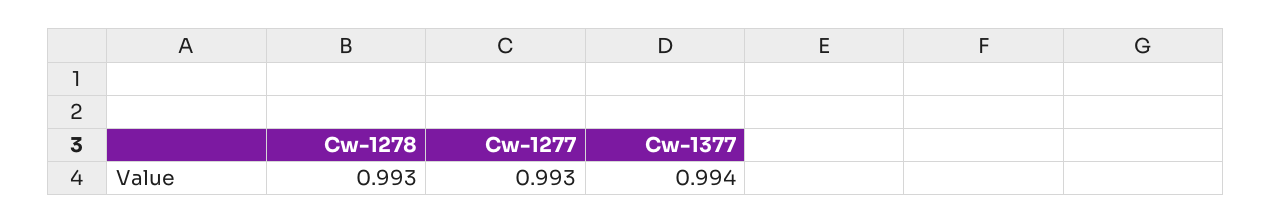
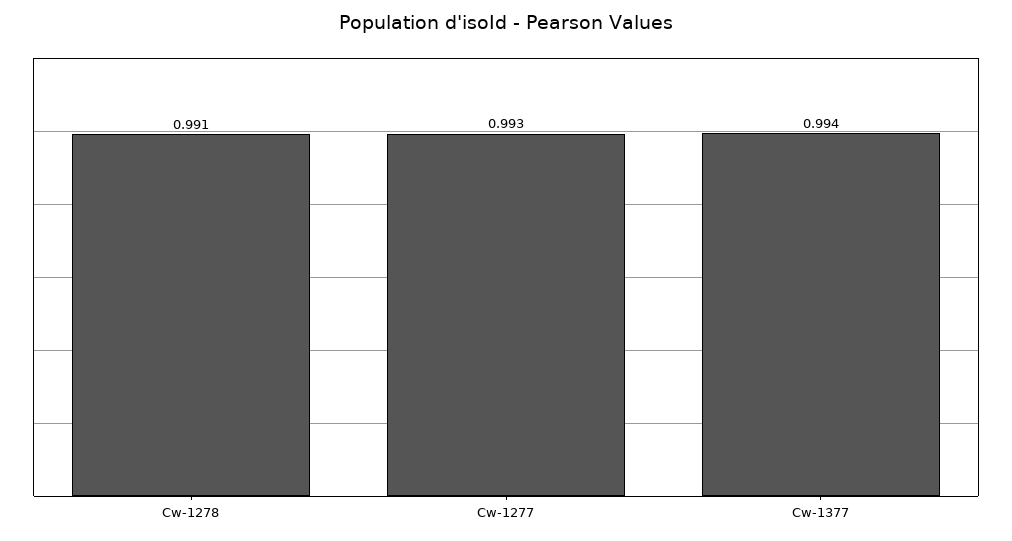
Cw-1278: 0.993 -> 0.991

